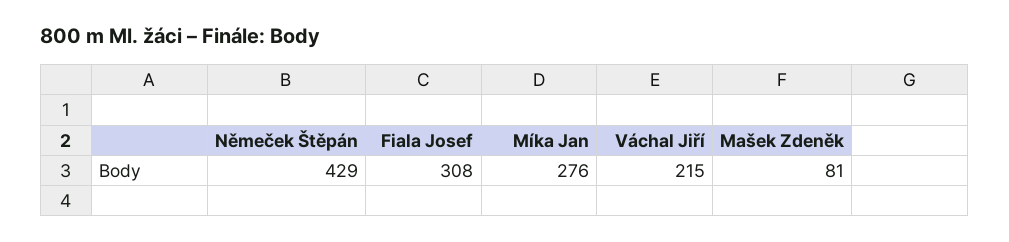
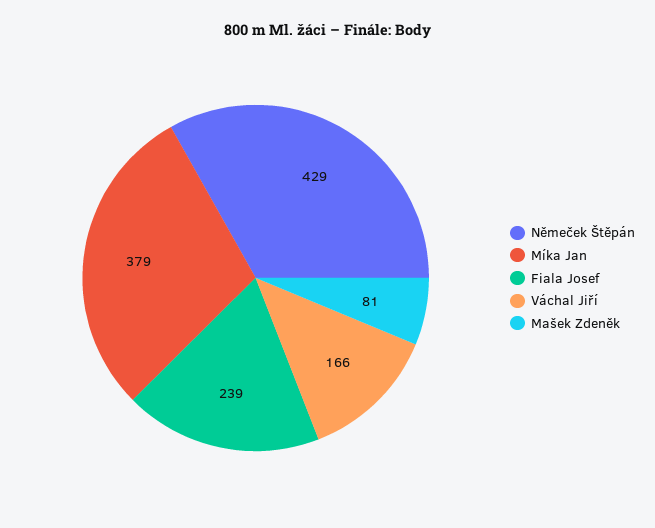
Fiala Josef: 308 -> 239
Míka Jan: 276 -> 379
Váchal Jiří: 215 -> 166

